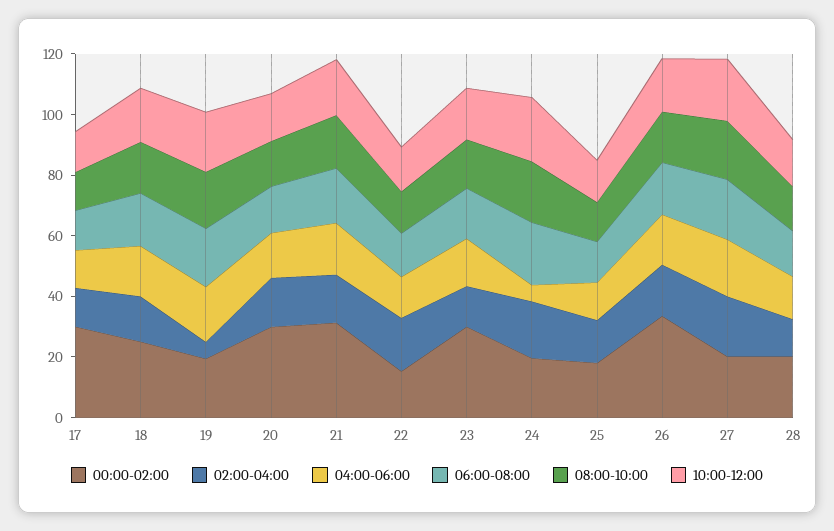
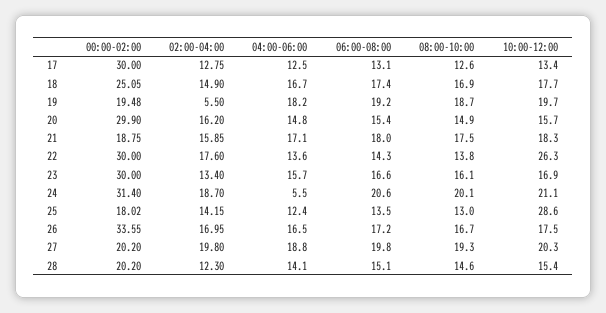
00:00-02:00, 21: 30 -> 18.75
00:00-02:00, 22: 15 -> 30
10:00-12:00, 22: 15 -> 26.3
00:00-02:00, 24: 20 -> 31.4
10:00-12:00, 25: 15 -> 28.6

